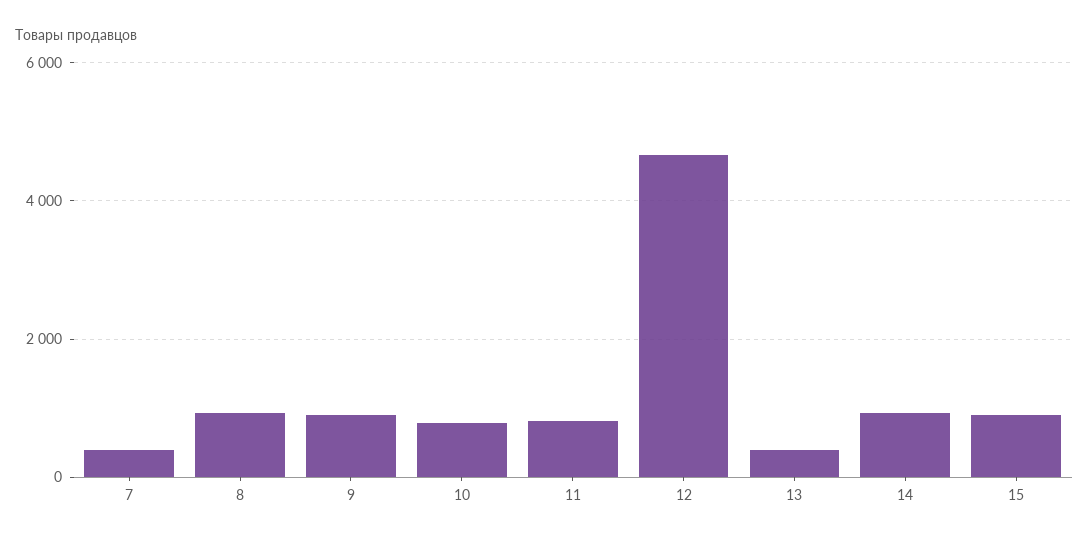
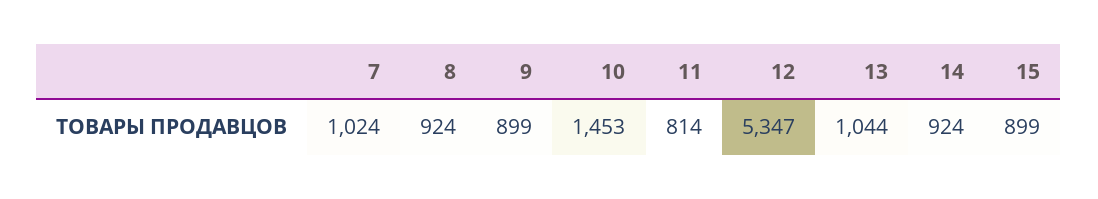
7: 400 -> 1024
10: 800 -> 1453
12: 4600 -> 5347
13: 400 -> 1044

